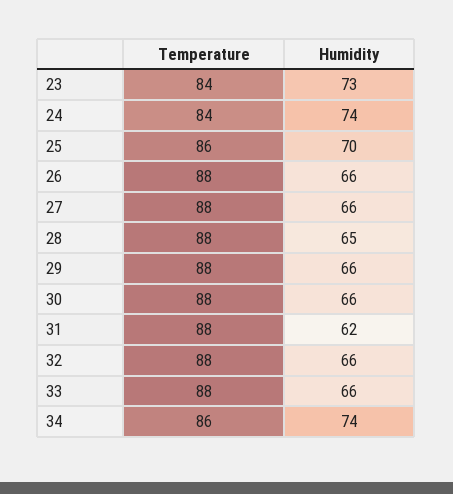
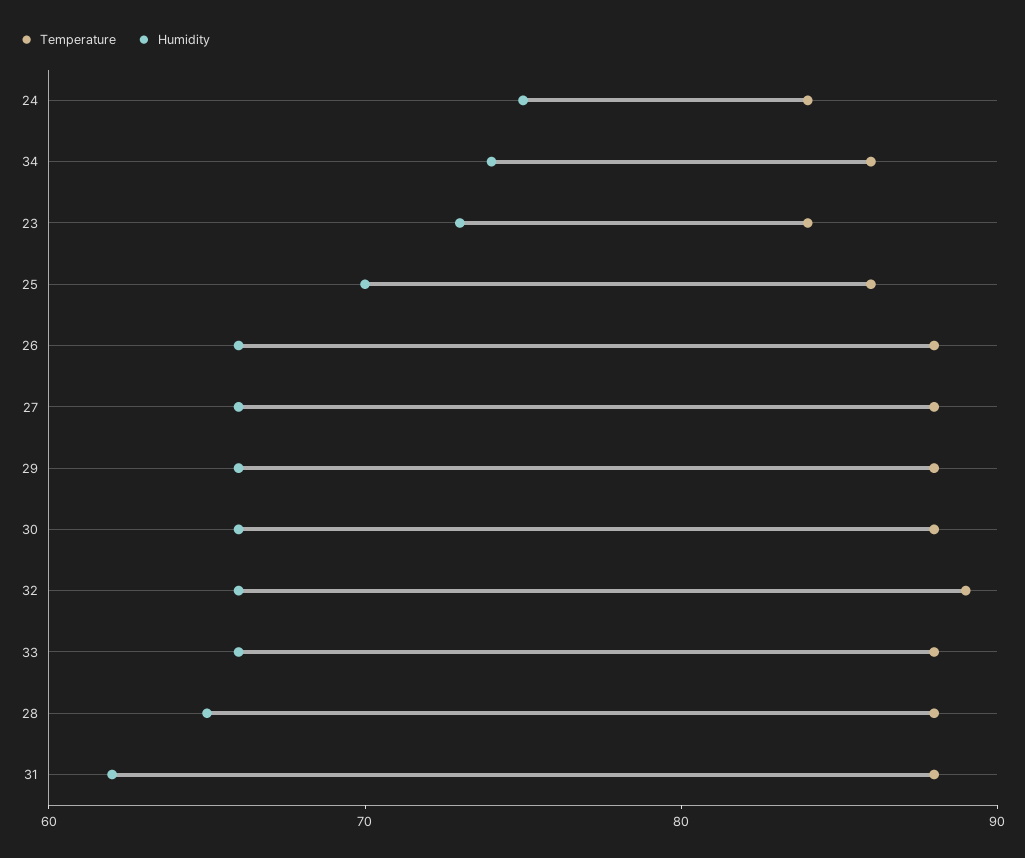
Humidity, 24: 74 -> 75
Temperature, 32: 88 -> 89

